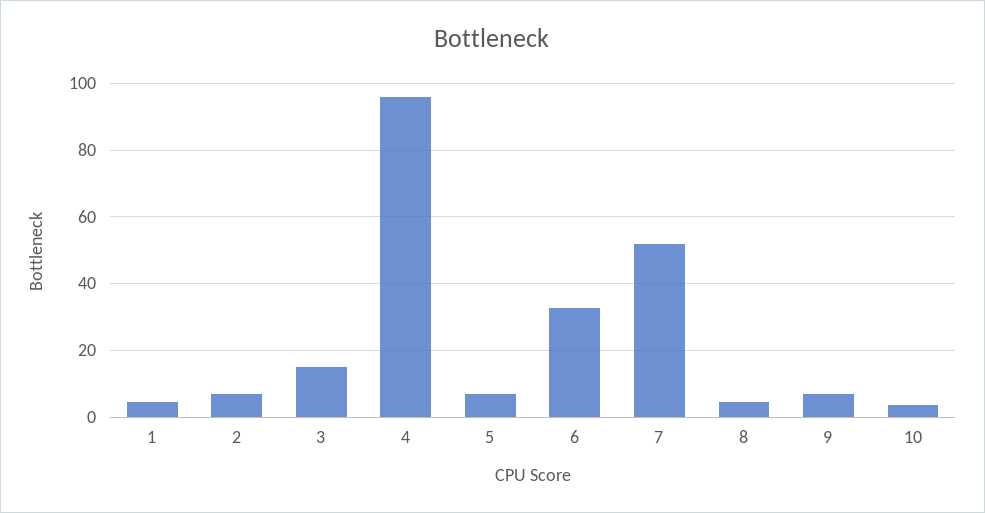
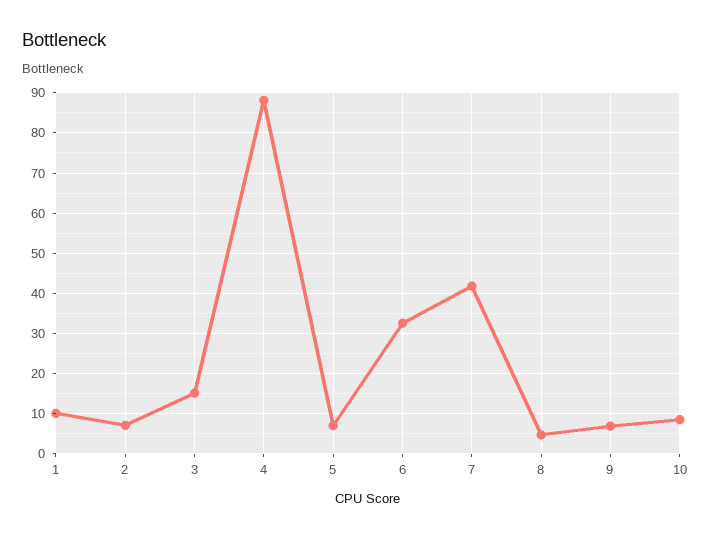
1: 4 -> 10
4: 96 -> 88
7: 52 -> 42
10: 4 -> 8

